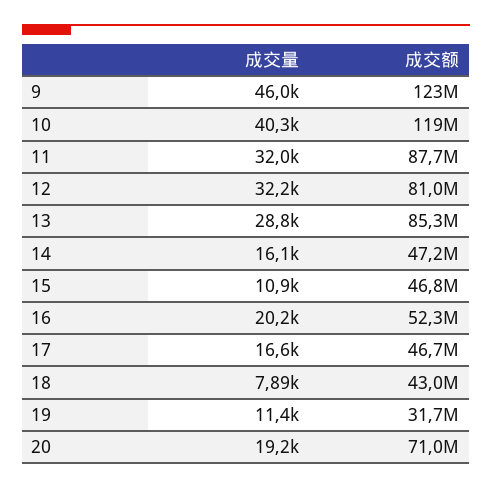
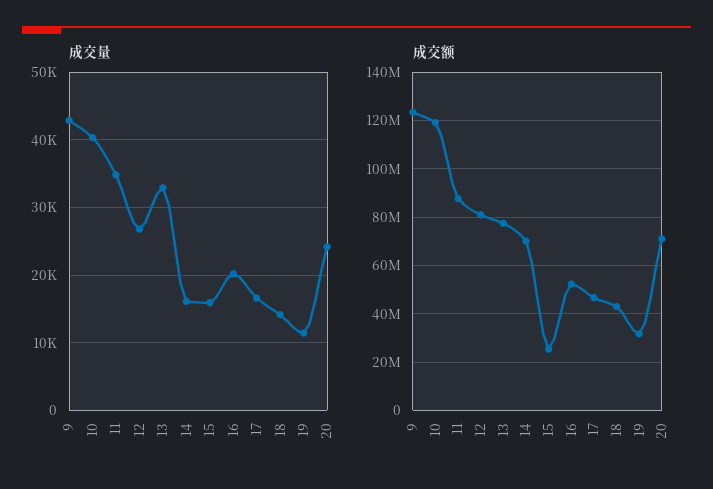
成交量, 9: 46000 -> 43000
成交量, 11: 32000 -> 35000
成交量, 12: 32200 -> 27000
成交量, 13: 28800 -> 33000
成交额, 13: 85300000 -> 77500000
成交额, 14: 47200000 -> 70000000
成交量, 15: 10900 -> 16000
成交额, 15: 46800000 -> 25000000
成交量, 18: 7890 -> 14000
成交量, 20: 19200 -> 24000

